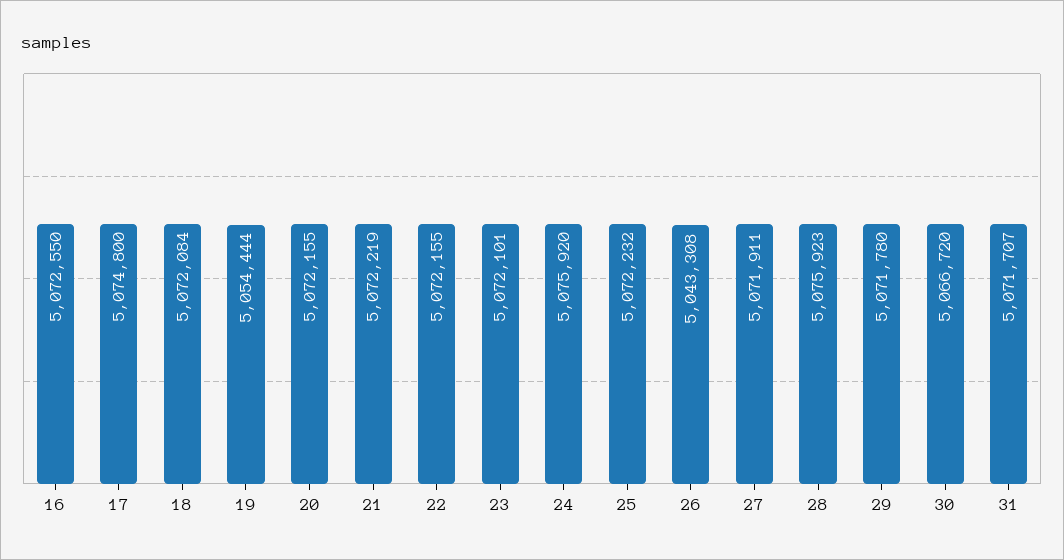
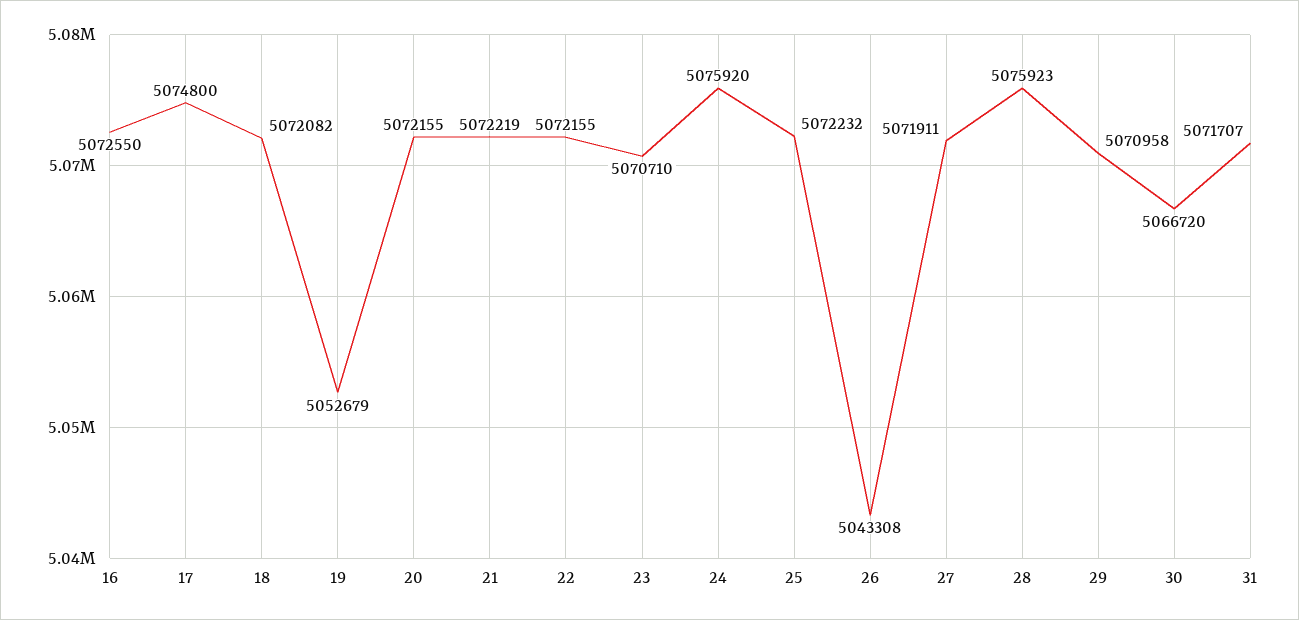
18: 5072084 -> 5072082
19: 5054444 -> 5052679
23: 5072101 -> 5070710
29: 5071780 -> 5070958

